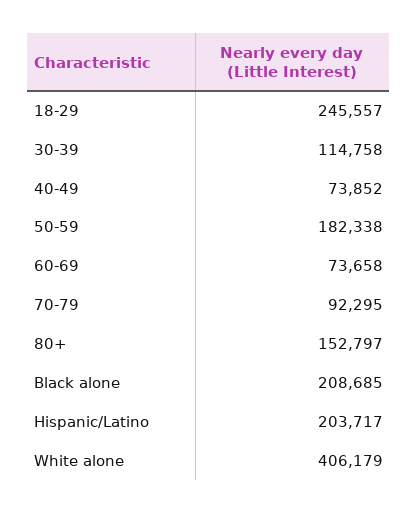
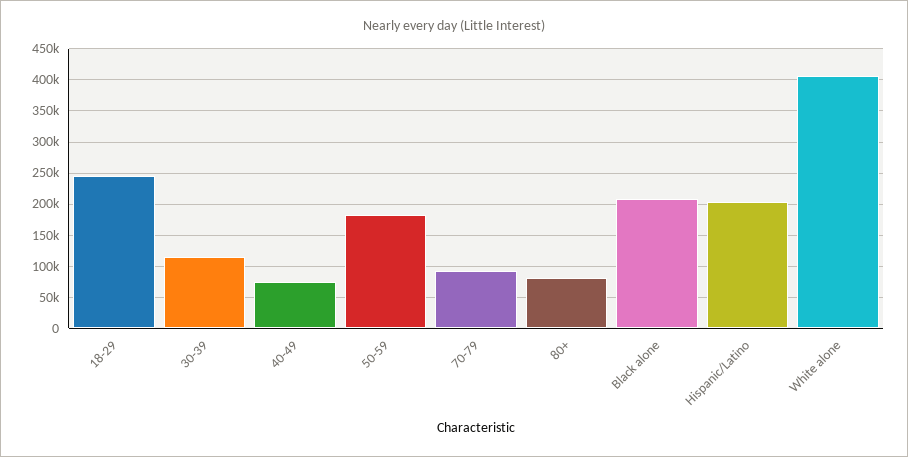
60-69: 73658 -> none
80+: 152797 -> 80000

